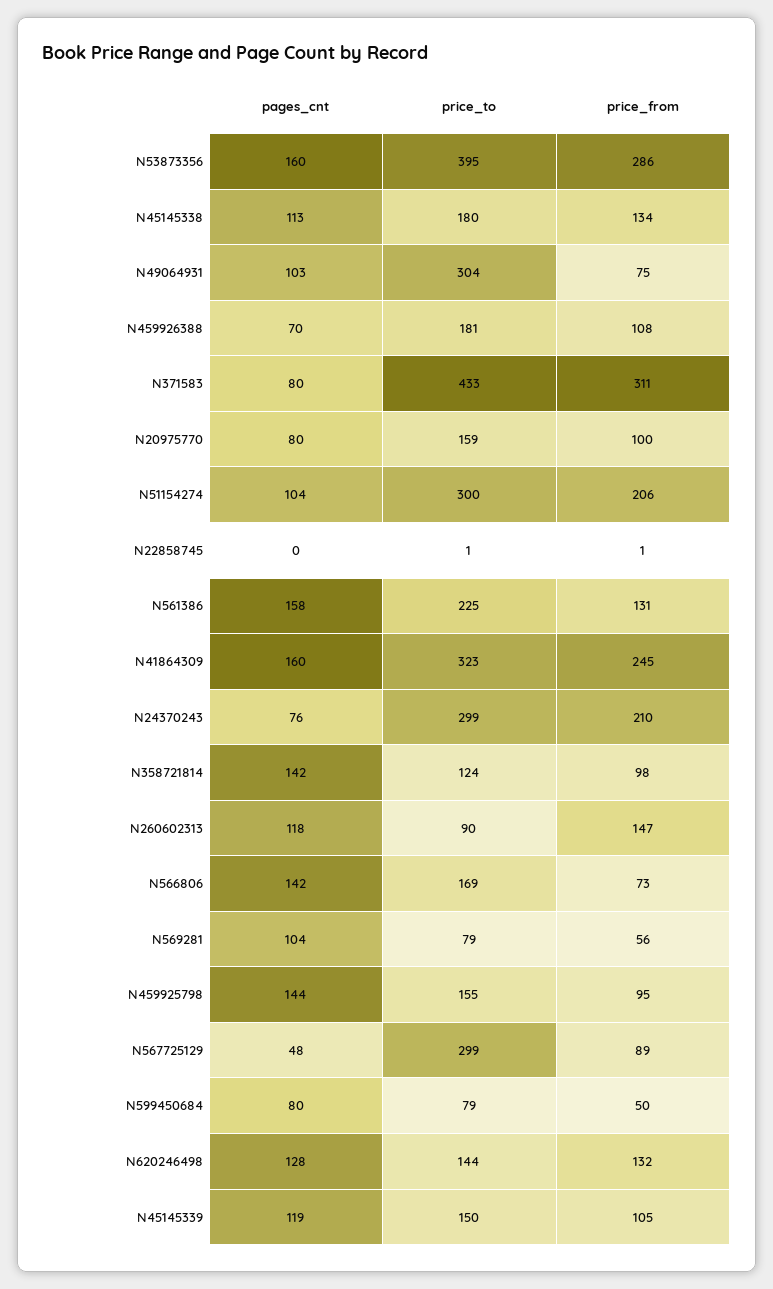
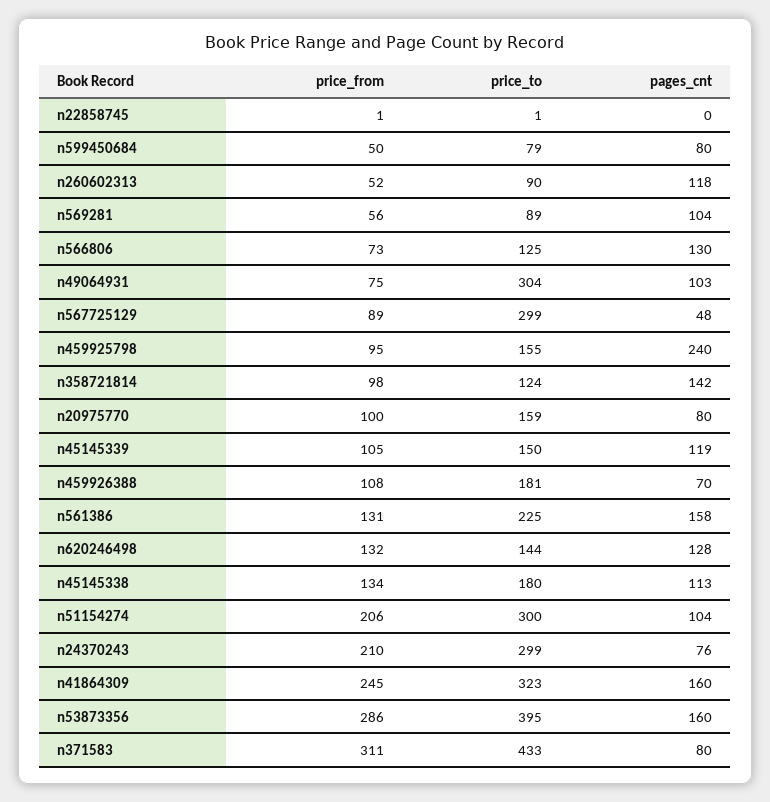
price_from, N260602313: 147 -> 52
pages_cnt, N566806: 142 -> 130
price_to, N566806: 169 -> 125
price_to, N569281: 79 -> 89
pages_cnt, N459925798: 144 -> 240

